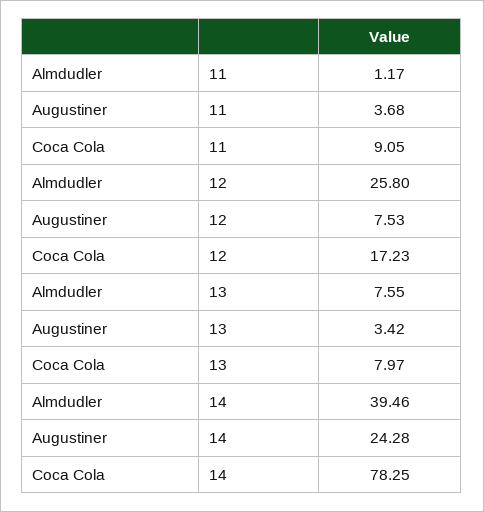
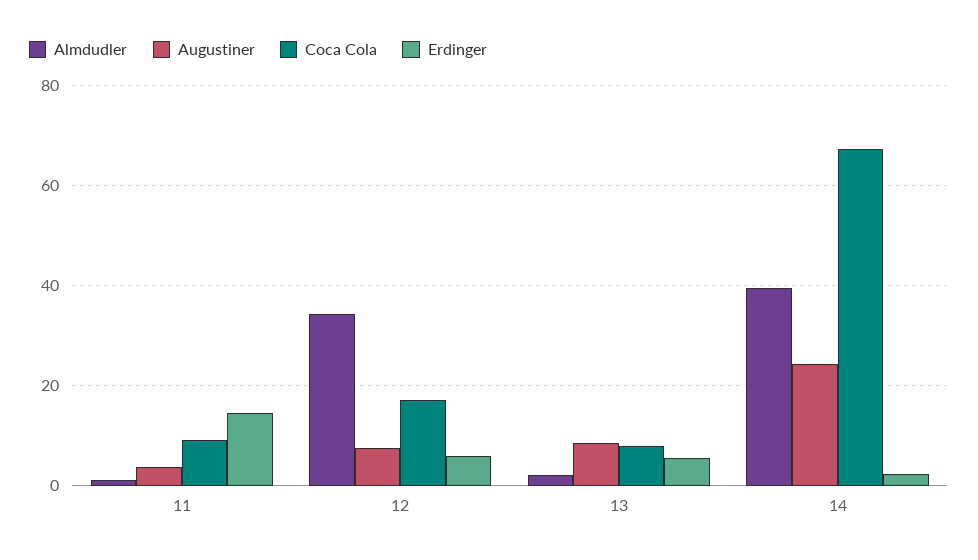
Almdudler, 12: 25.8 -> 34
Almdudler, 13: 7.55 -> 2
Augustiner, 13: 3.42 -> 8
Coca Cola, 14: 78.25 -> 68
Erdinger, 11: none -> 14
Erdinger, 12: none -> 6
Erdinger, 13: none -> 6
Erdinger, 14: none -> 2

